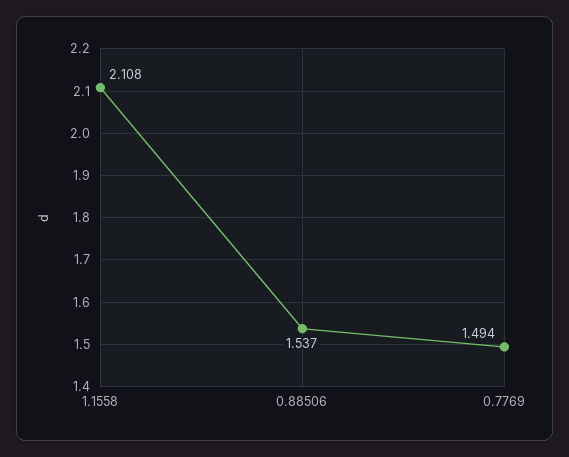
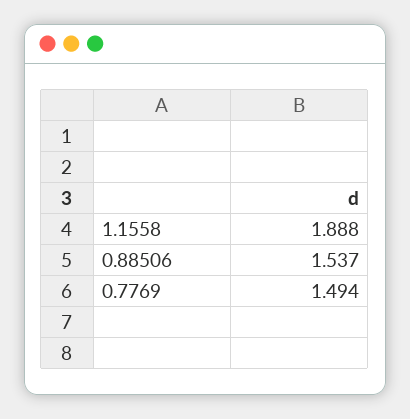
1.1558: 2.108 -> 1.888

